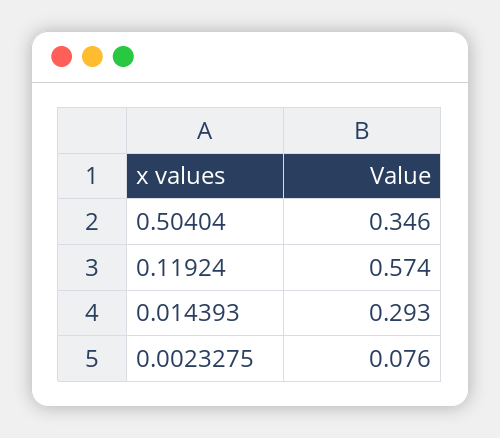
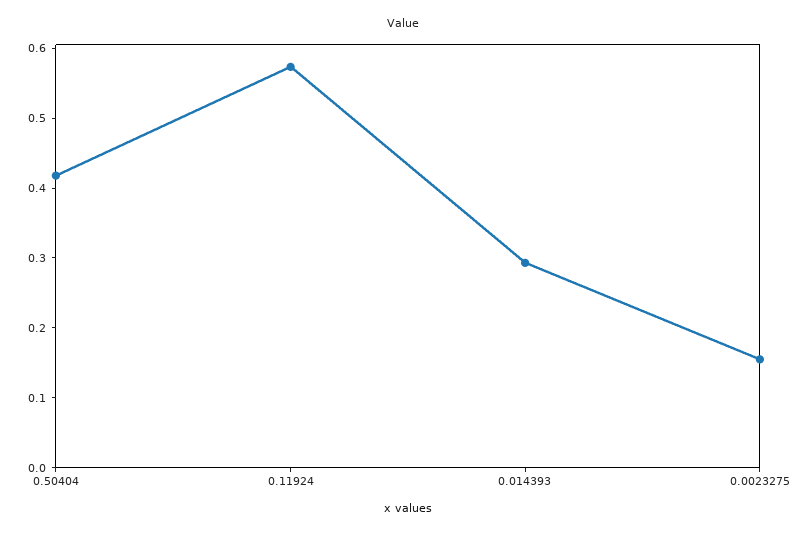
0.50404: 0.346 -> 0.42
0.0023275: 0.076 -> 0.16

